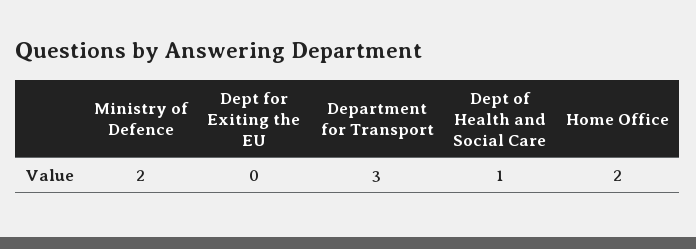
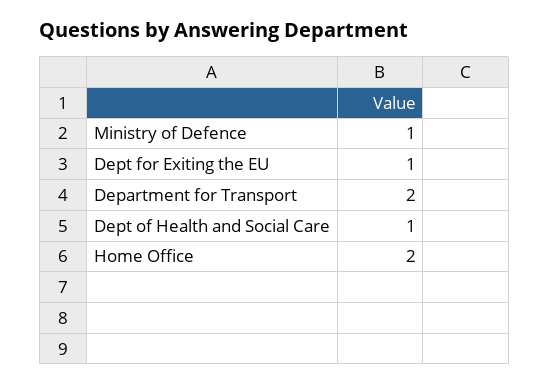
Ministry of Defence: 2 -> 1
Dept for Exiting the EU: 0 -> 1
Department for Transport: 3 -> 2

